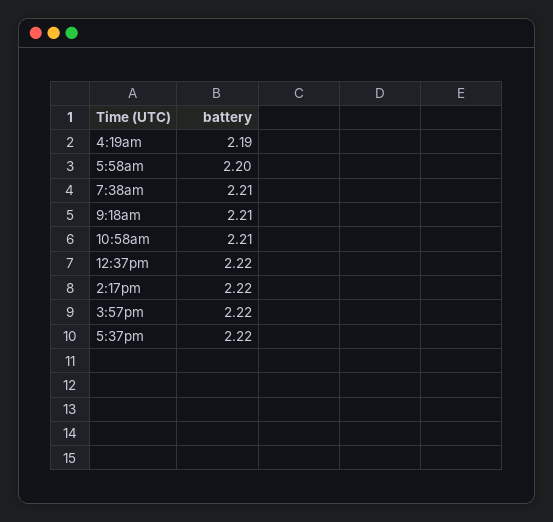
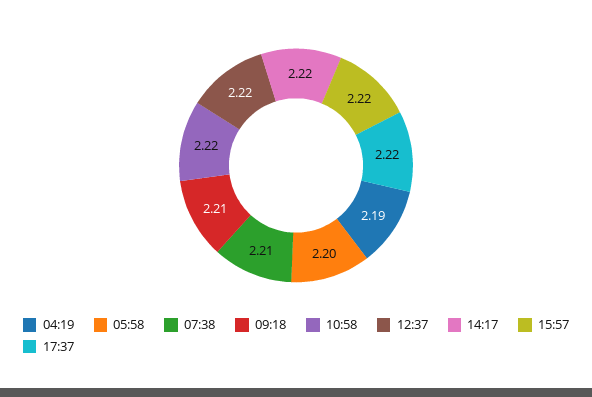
10:58am: 2.21 -> 2.22

